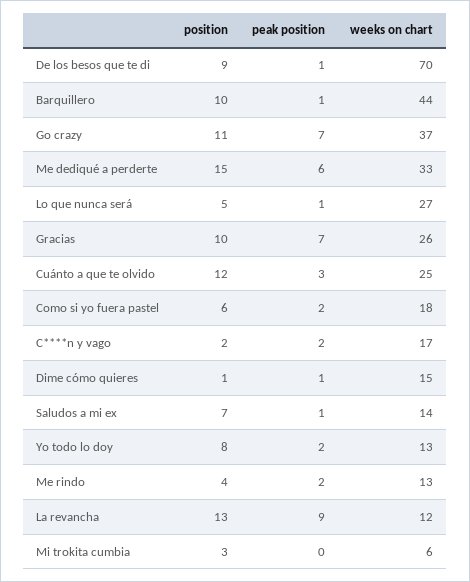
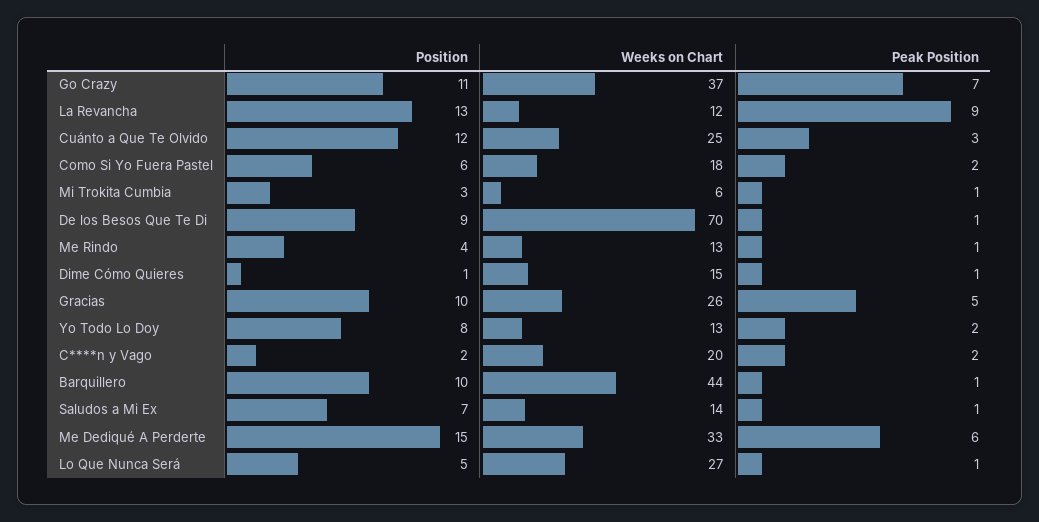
peak position, Gracias: 7 -> 5
weeks on chart, C****n y vago: 17 -> 20
peak position, Me rindo: 2 -> 1
peak position, Mi trokita cumbia: 0 -> 1

